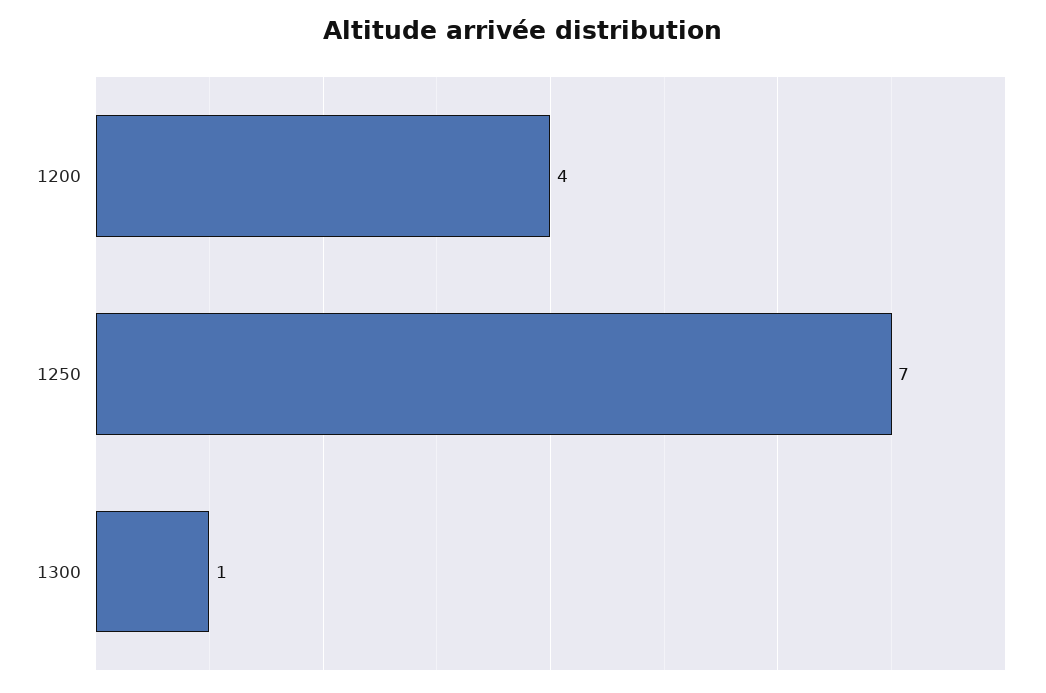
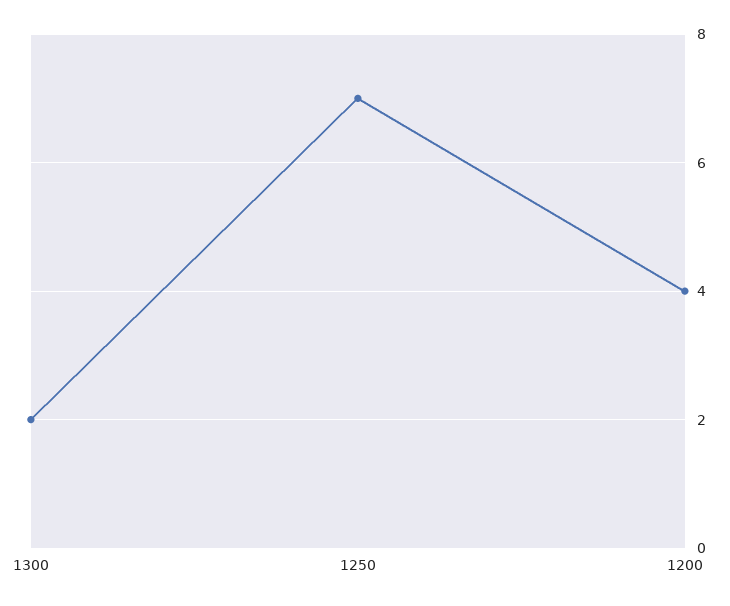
1300: 1 -> 2

